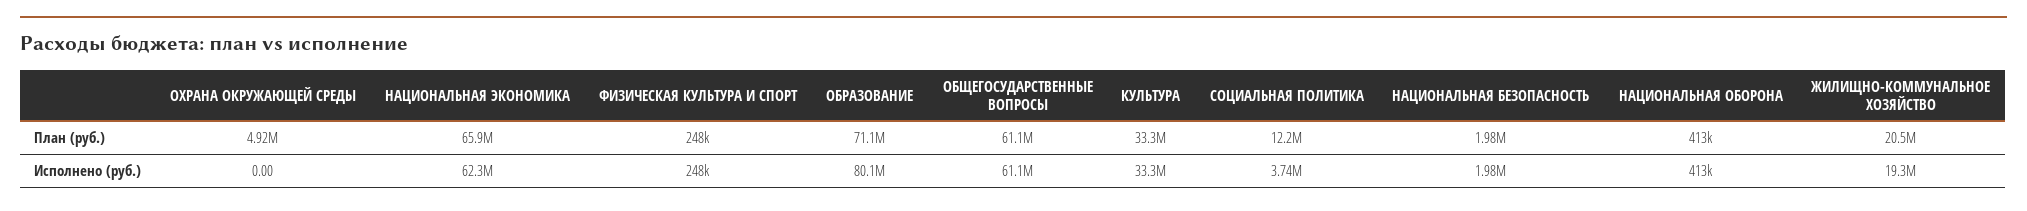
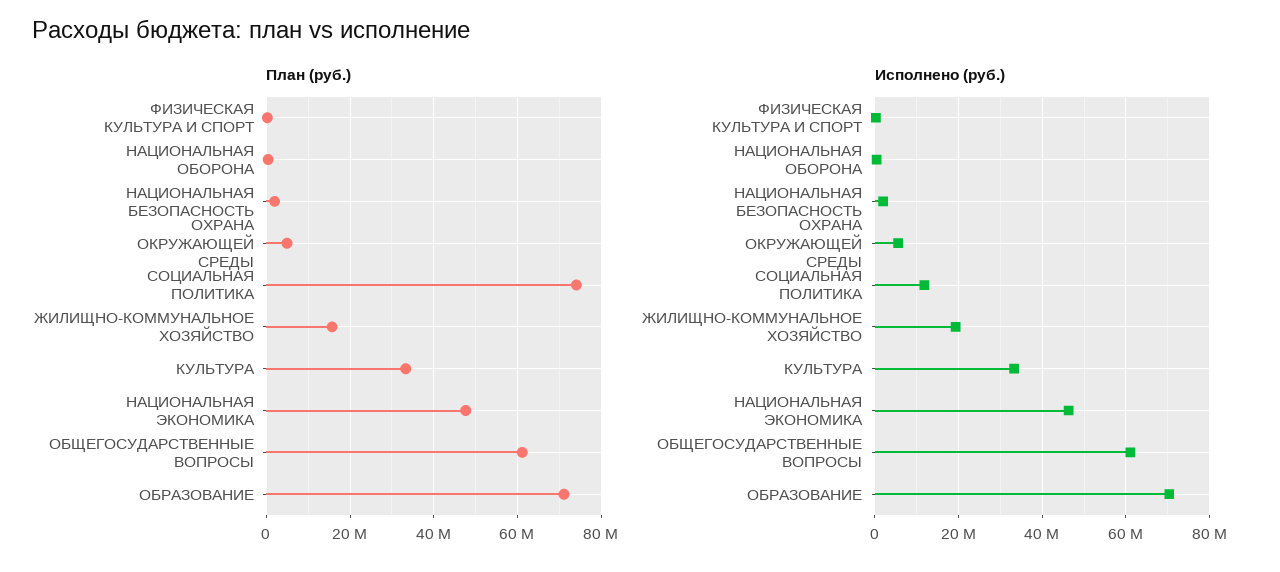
План (руб.), НАЦИОНАЛЬНАЯ ЭКОНОМИКА: 65900000 -> 48000000
План (руб.), СОЦИАЛЬНАЯ ПОЛИТИКА: 12200000 -> 74000000
План (руб.), ЖИЛИЩНО-КОММУНАЛЬНОЕ ХОЗЯЙСТВО: 20500000 -> 16000000
Исполнено (руб.), ОХРАНА ОКРУЖАЮЩЕЙ СРЕДЫ: 0 -> 6000000
Исполнено (руб.), НАЦИОНАЛЬНАЯ ЭКОНОМИКА: 62300000 -> 46000000
Исполнено (руб.), ОБРАЗОВАНИЕ: 80100000 -> 70000000
Исполнено (руб.), СОЦИАЛЬНАЯ ПОЛИТИКА: 3740000 -> 12000000

